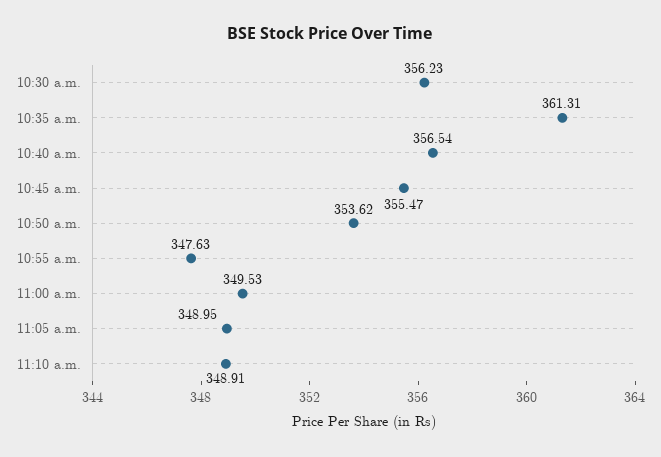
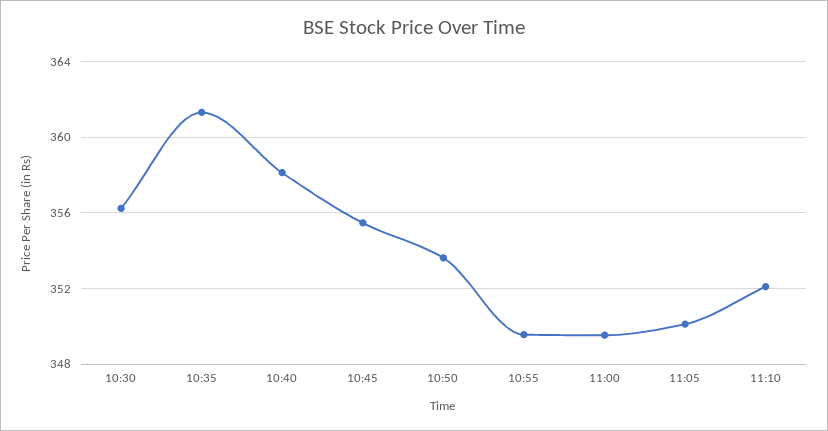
10:40 a.m.: 356.54 -> 358
10:55 a.m.: 347.63 -> 349.5
11:05 a.m.: 348.95 -> 350
11:10 a.m.: 348.91 -> 352

